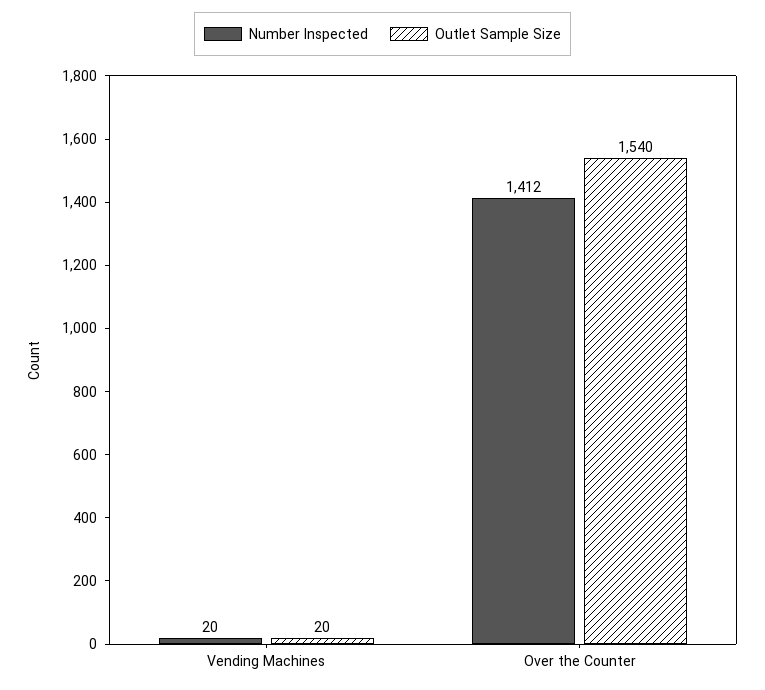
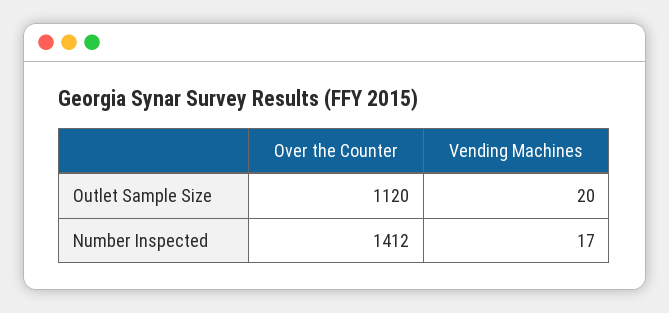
Number Inspected, Vending Machines: 20 -> 17
Outlet Sample Size, Over the Counter: 1540 -> 1120

